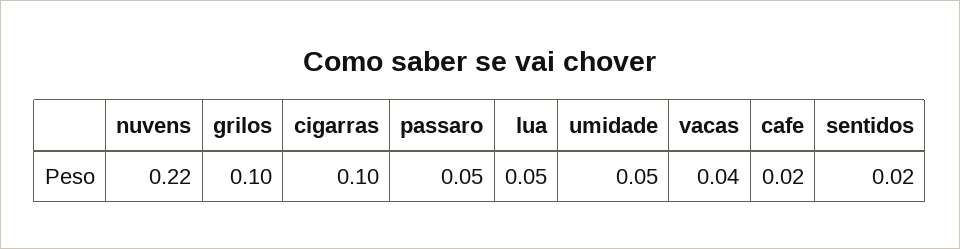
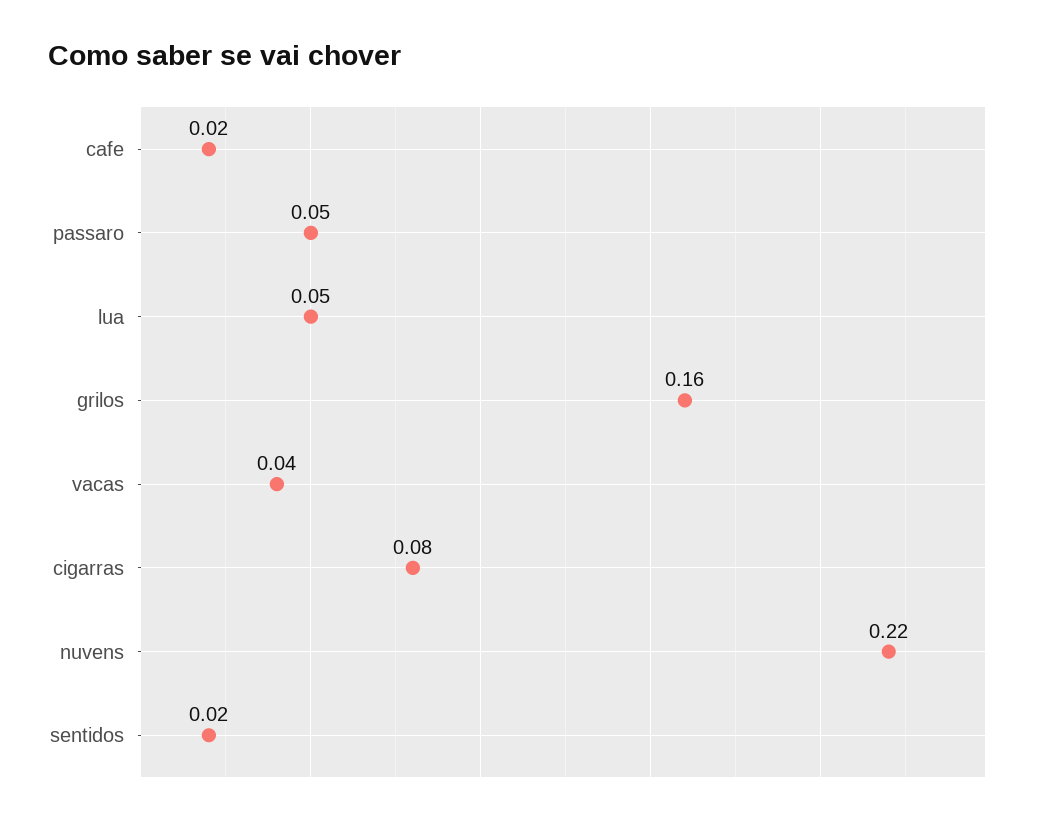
grilos: 0.1 -> 0.16
cigarras: 0.1 -> 0.08
umidade: 0.05 -> none

